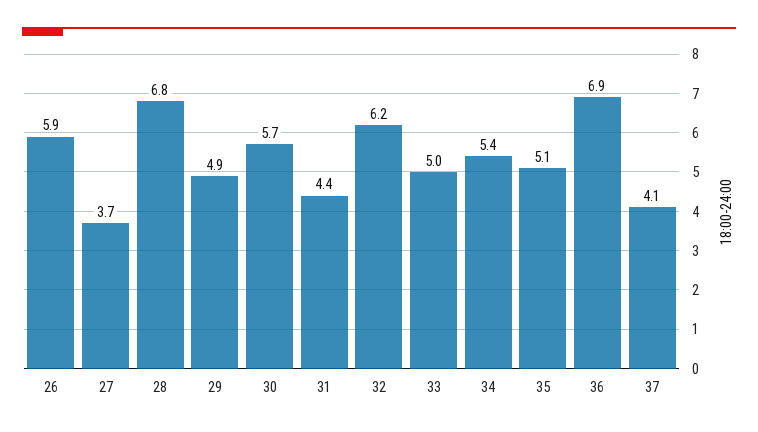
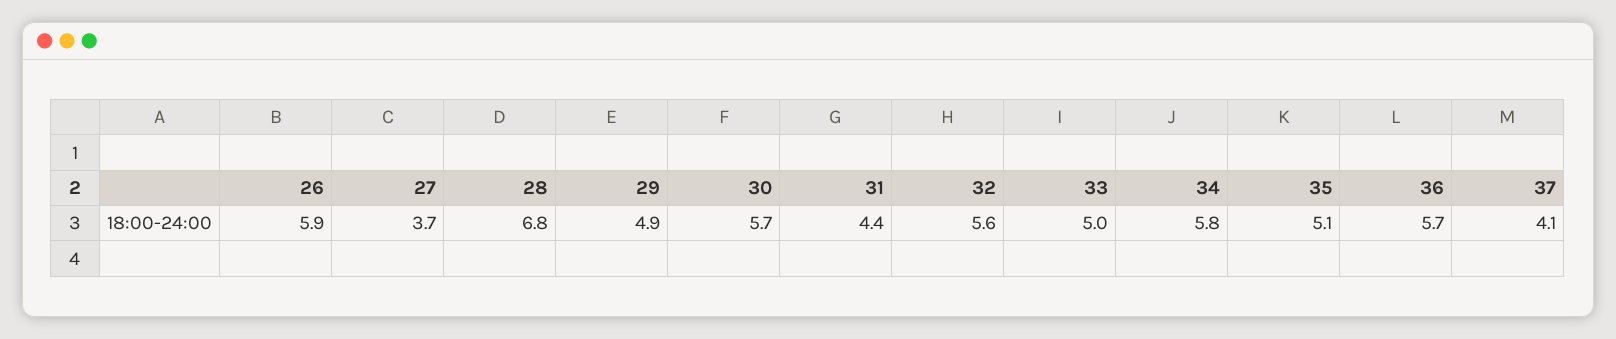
32: 6.2 -> 5.6
34: 5.4 -> 5.8
36: 6.9 -> 5.7

